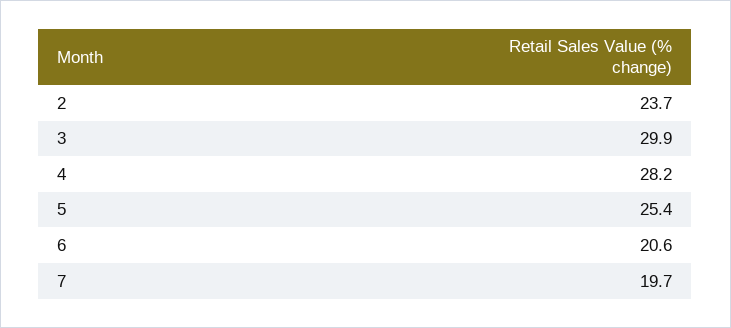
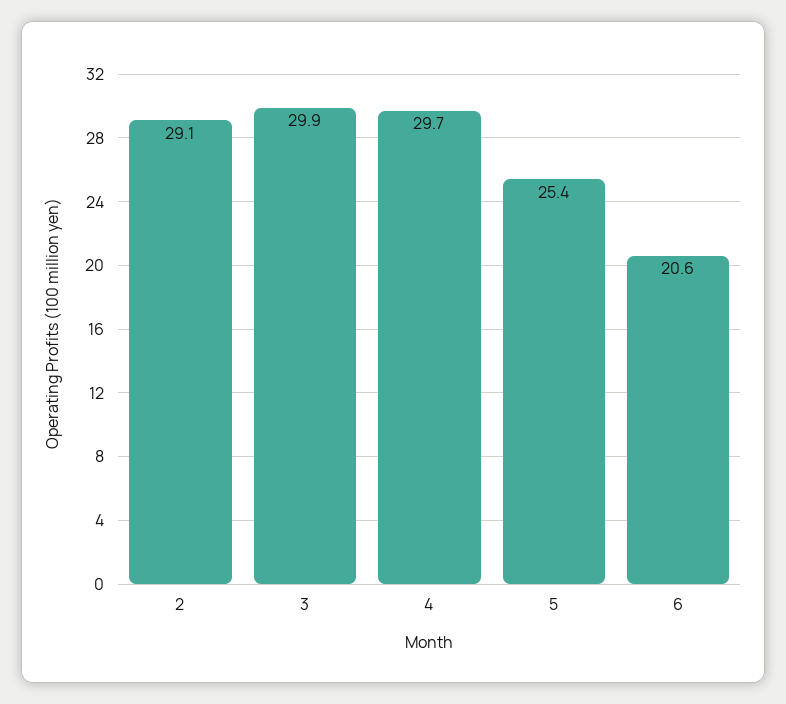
2: 23.7 -> 29.1
4: 28.2 -> 29.7
7: 19.7 -> none

